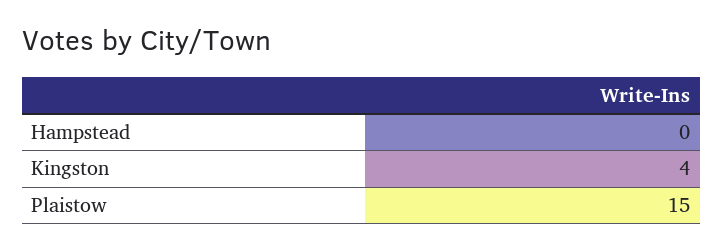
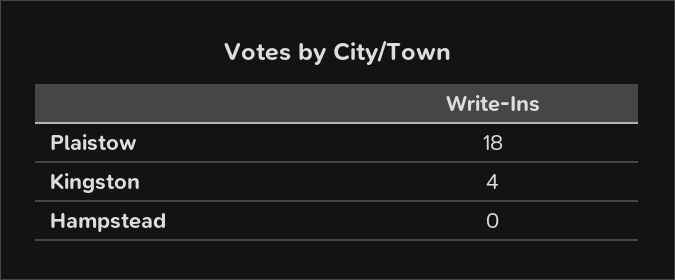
Plaistow: 15 -> 18

